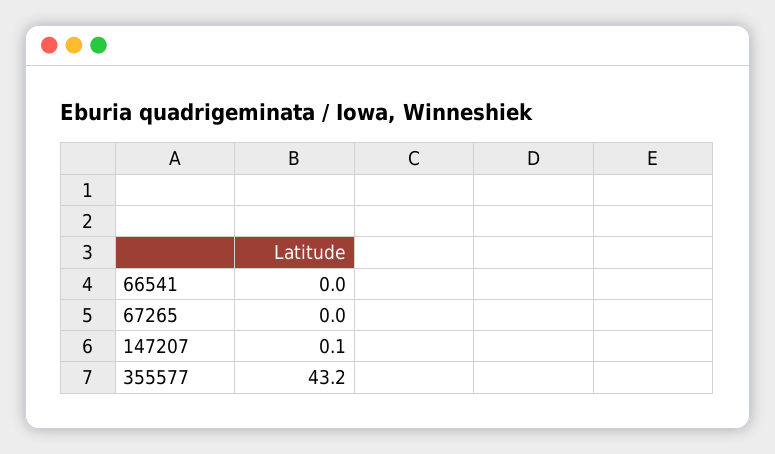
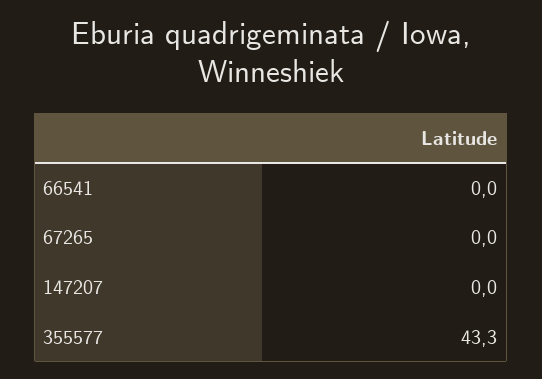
147207: 0.1 -> 0
355577: 43.2 -> 43.3

